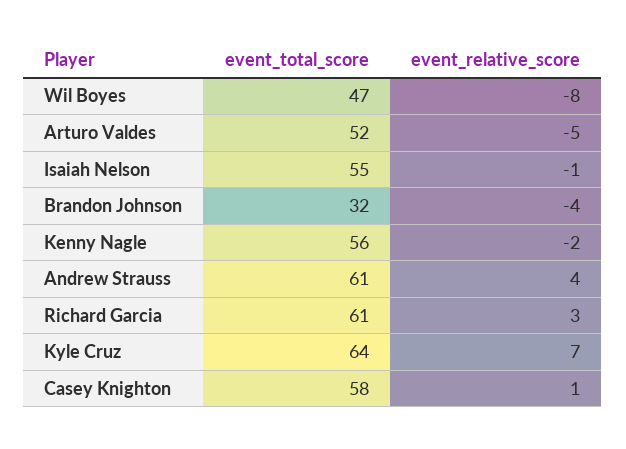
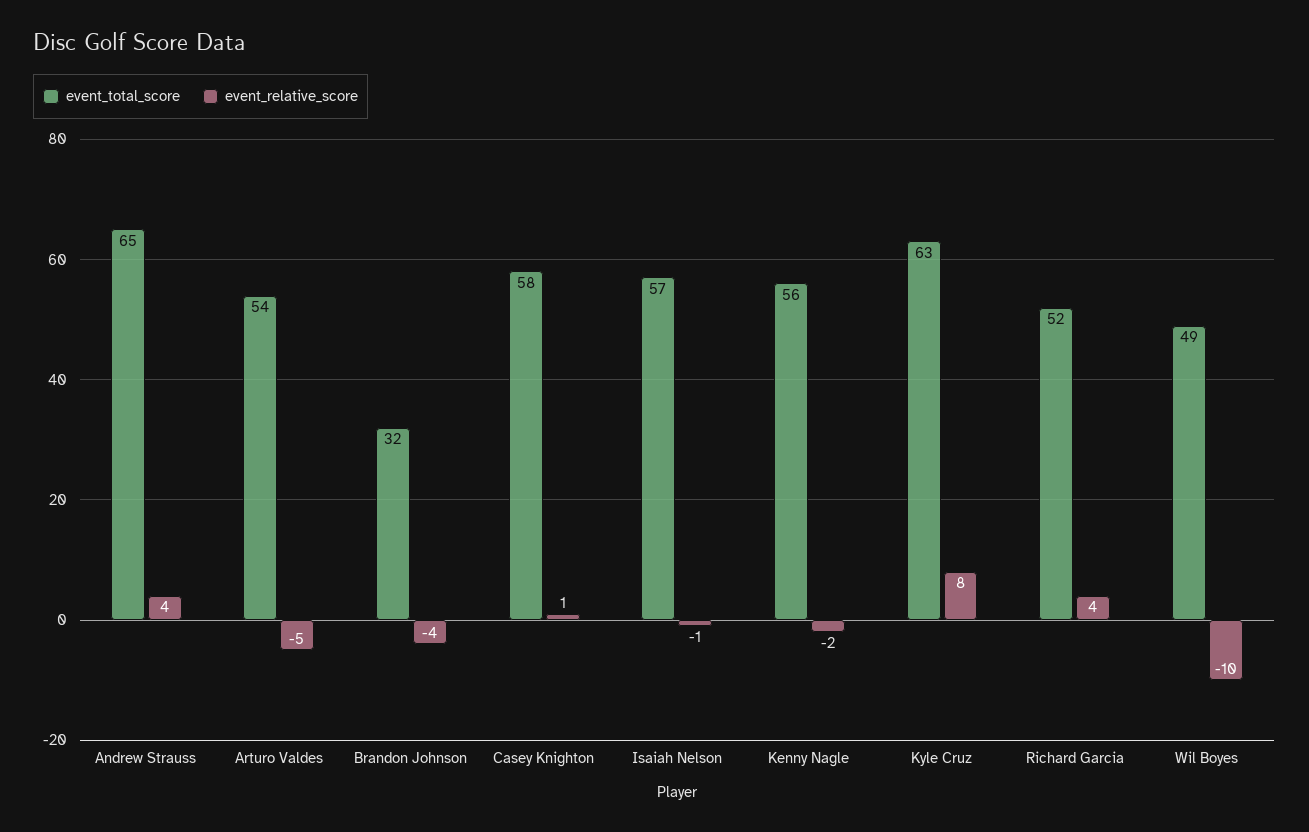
event_total_score, Wil Boyes: 47 -> 49
event_relative_score, Wil Boyes: -8 -> -10
event_total_score, Arturo Valdes: 52 -> 54
event_total_score, Isaiah Nelson: 55 -> 57
event_total_score, Andrew Strauss: 61 -> 65
event_total_score, Richard Garcia: 61 -> 52
event_relative_score, Richard Garcia: 3 -> 4
event_total_score, Kyle Cruz: 64 -> 63
event_relative_score, Kyle Cruz: 7 -> 8

